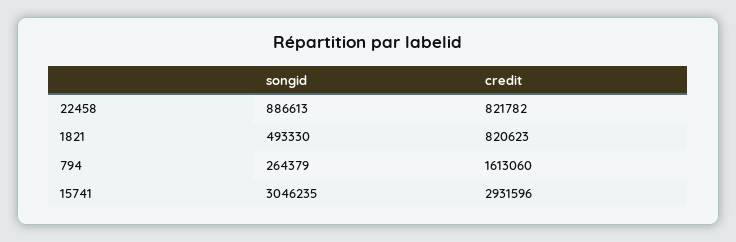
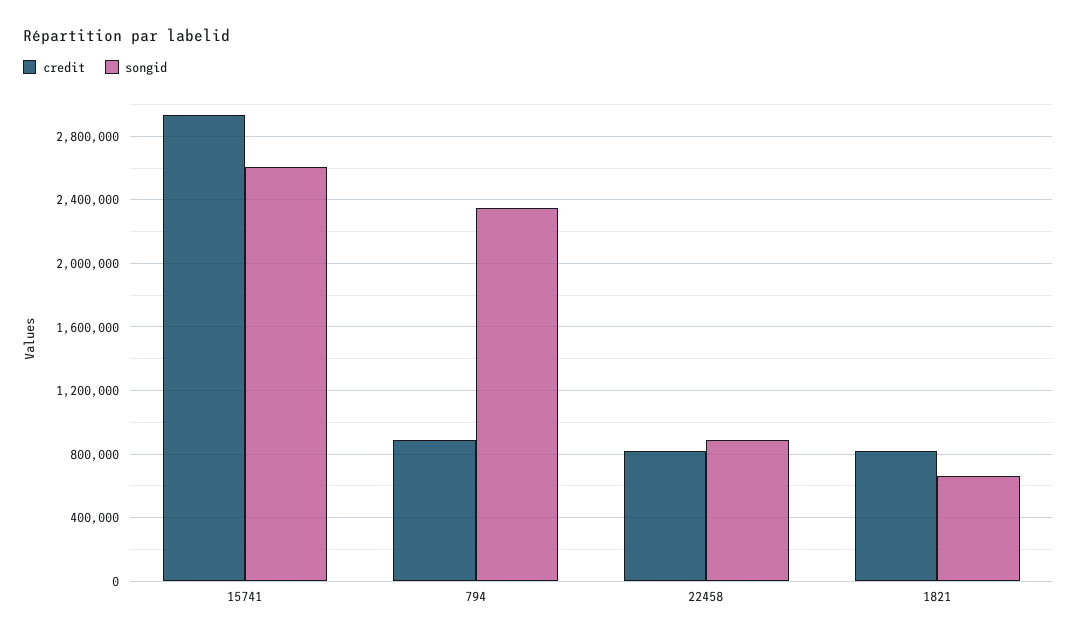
songid, 1821: 493330 -> 650000
songid, 794: 264379 -> 2350000
credit, 794: 1613060 -> 900000
songid, 15741: 3046235 -> 2600000

